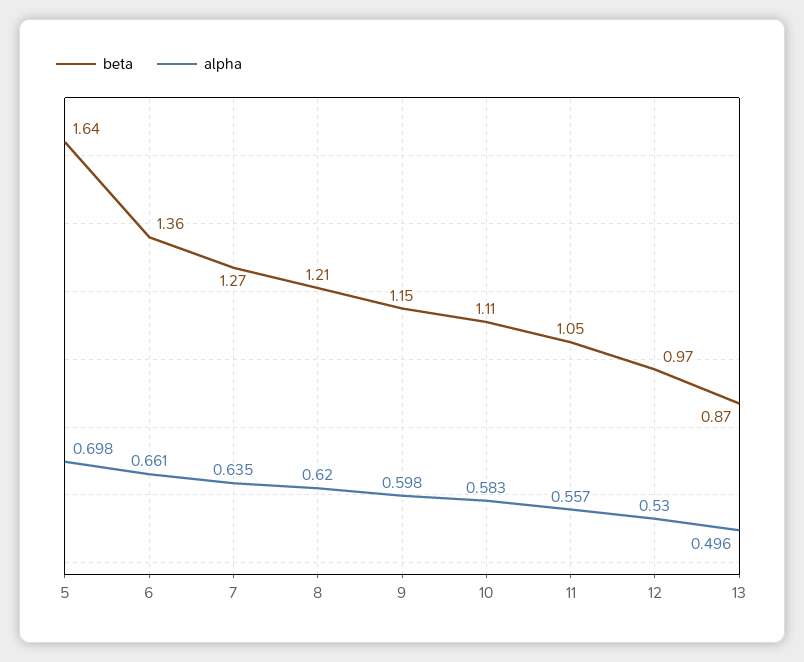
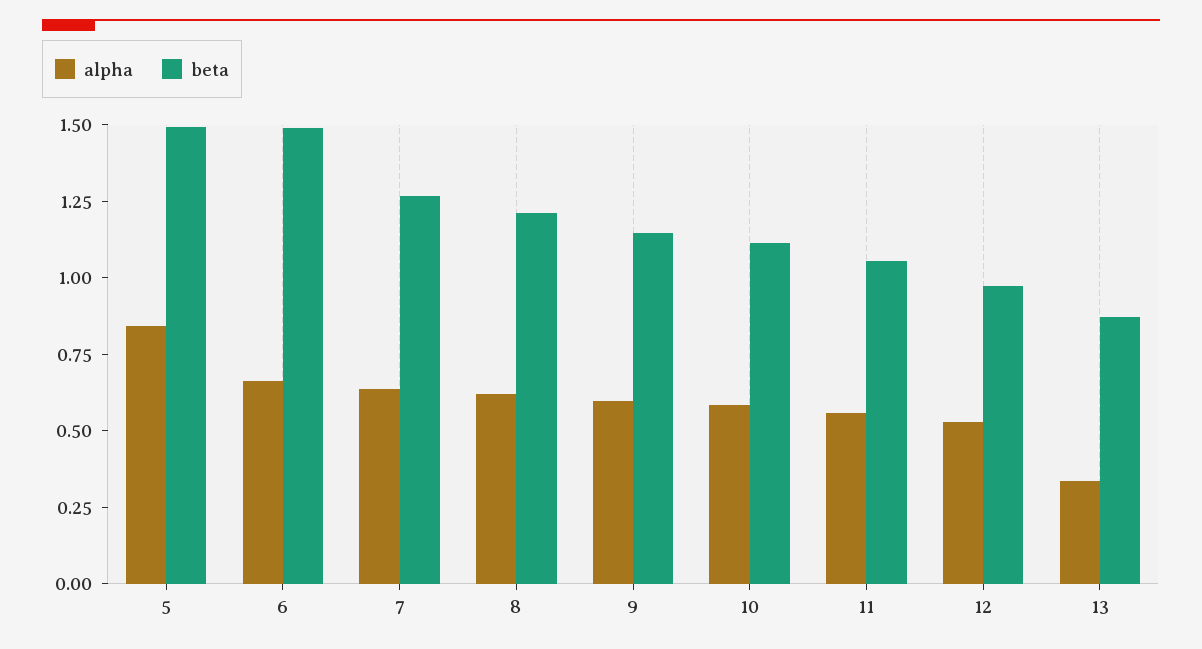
beta, 5: 1.64 -> 1.5
alpha, 5: 0.698 -> 0.85
beta, 6: 1.36 -> 1.5
alpha, 13: 0.496 -> 0.35

